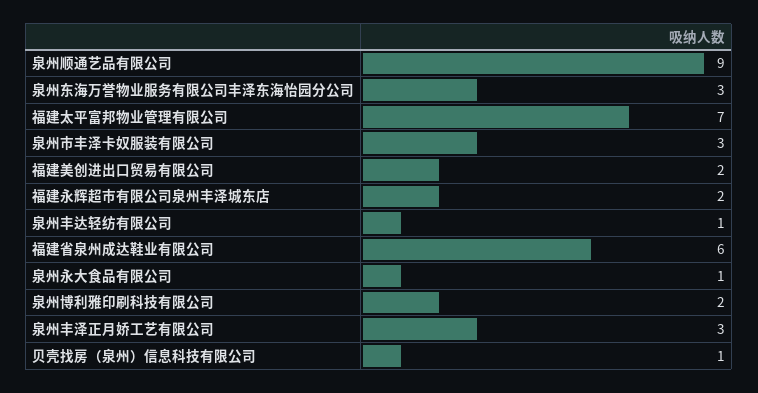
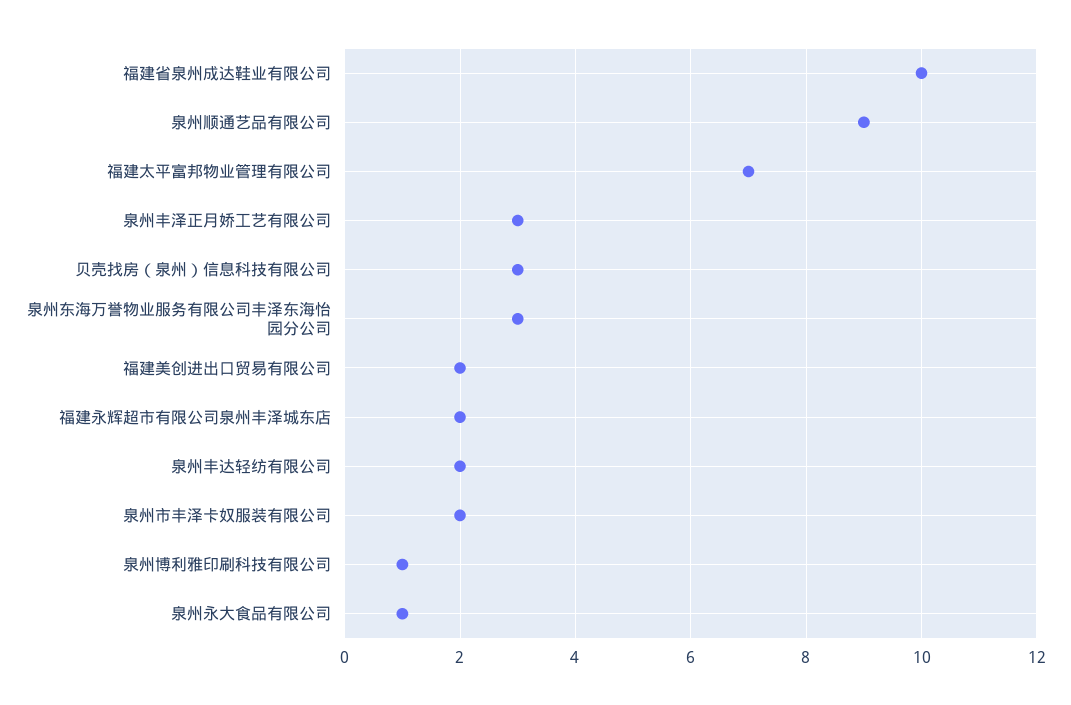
泉州市丰泽卡奴服装有限公司: 3 -> 2
泉州丰达轻纺有限公司: 1 -> 2
福建省泉州成达鞋业有限公司: 6 -> 10
泉州博利雅印刷科技有限公司: 2 -> 1
贝壳找房（泉州）信息科技有限公司: 1 -> 3

